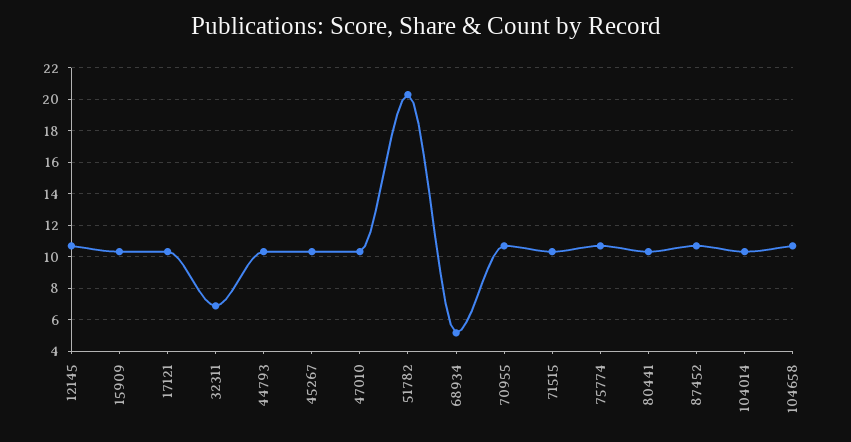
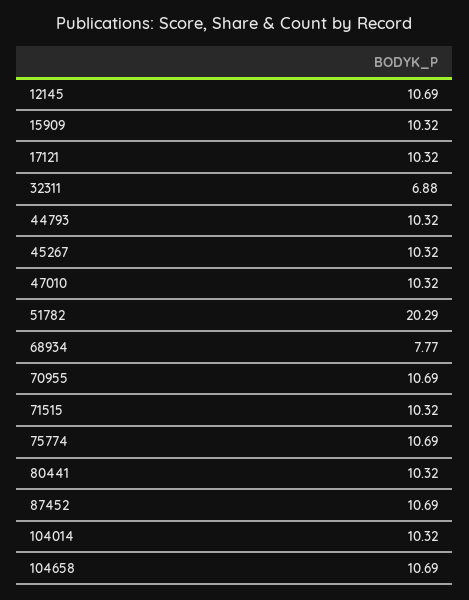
68934: 5 -> 7.77

